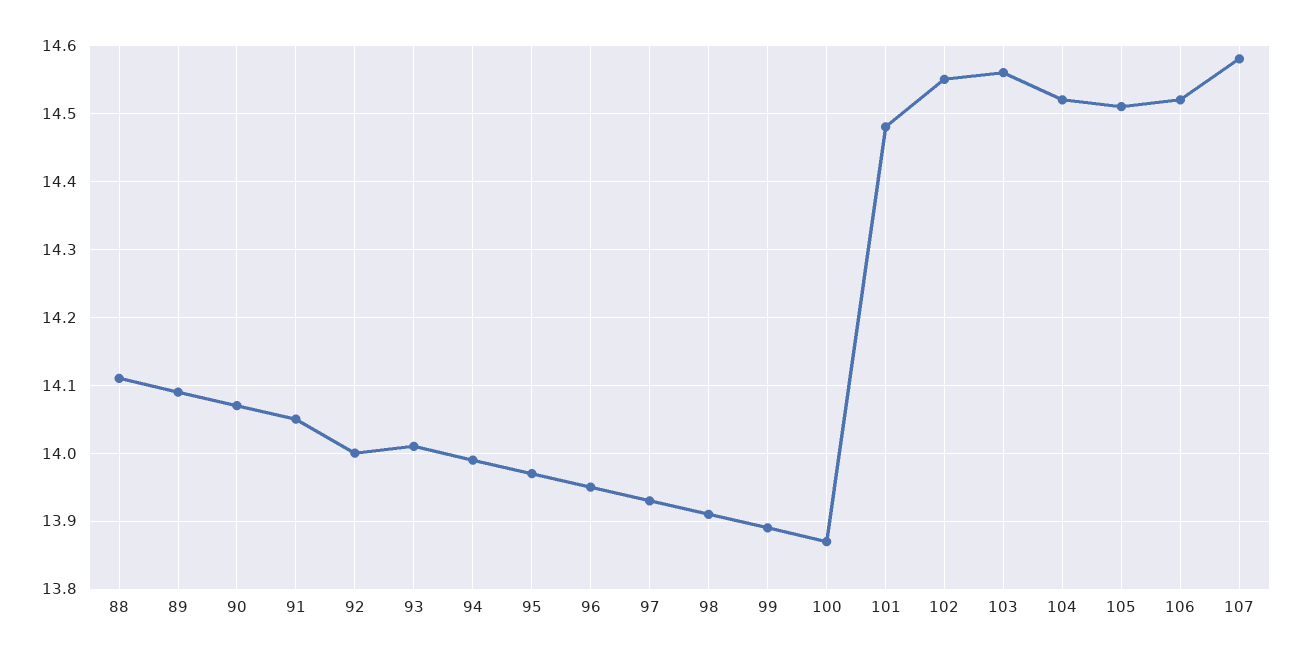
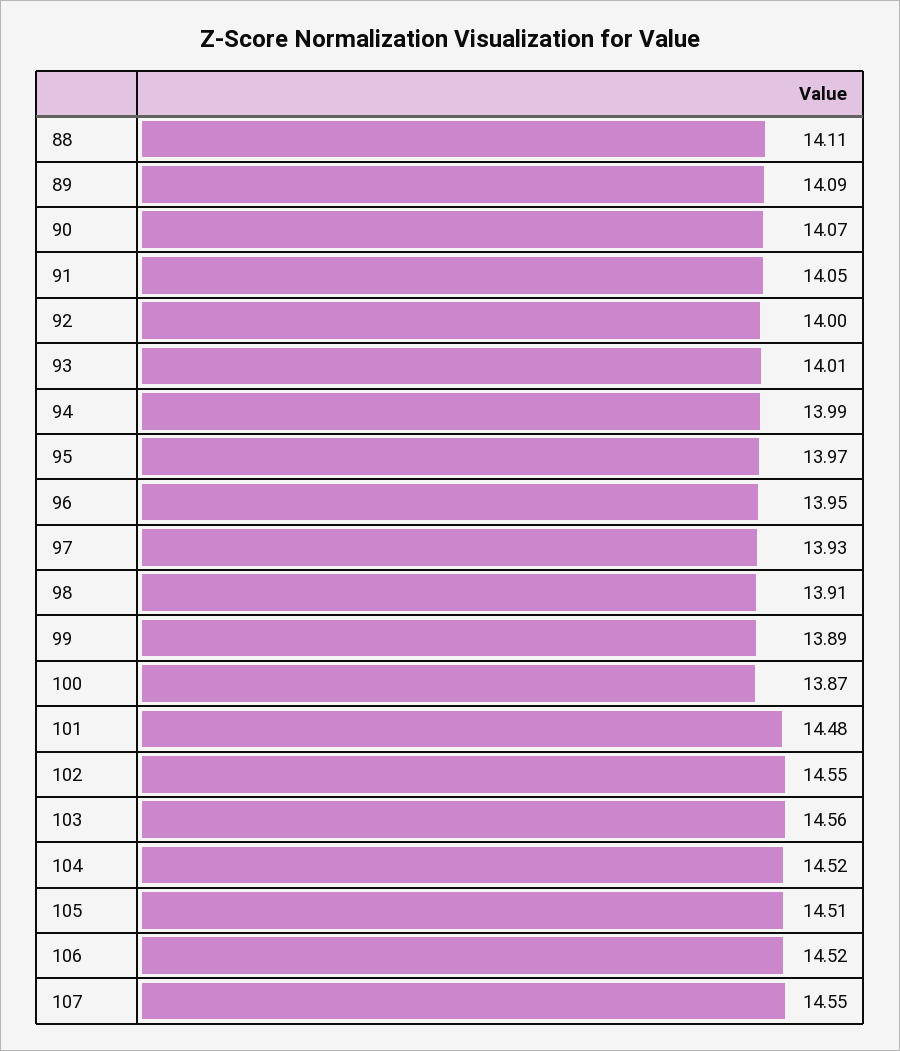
107: 14.58 -> 14.55

